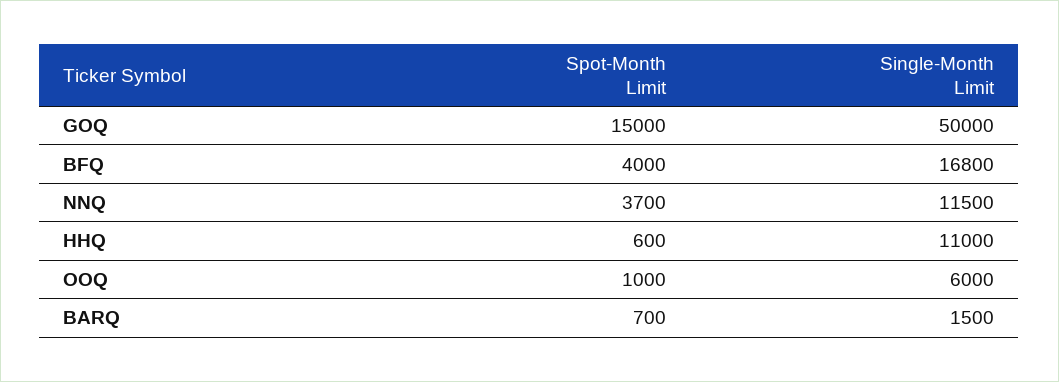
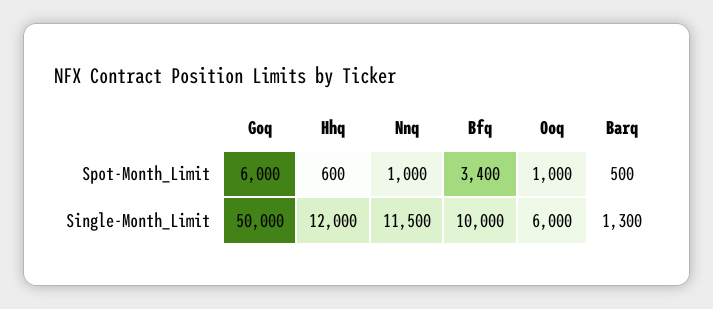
Spot-Month Limit, GOQ: 15000 -> 6000
Spot-Month Limit, BFQ: 4000 -> 3400
Single-Month Limit, BFQ: 16800 -> 10000
Spot-Month Limit, NNQ: 3700 -> 1000
Single-Month Limit, HHQ: 11000 -> 12000
Spot-Month Limit, BARQ: 700 -> 500
Single-Month Limit, BARQ: 1500 -> 1300

